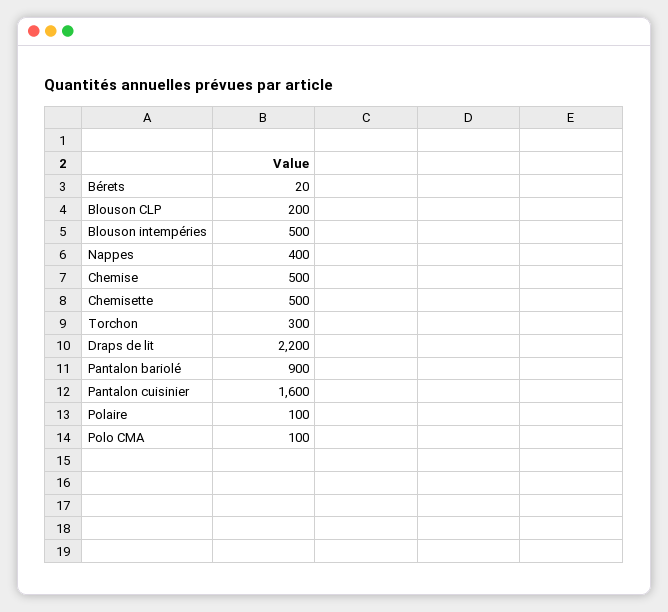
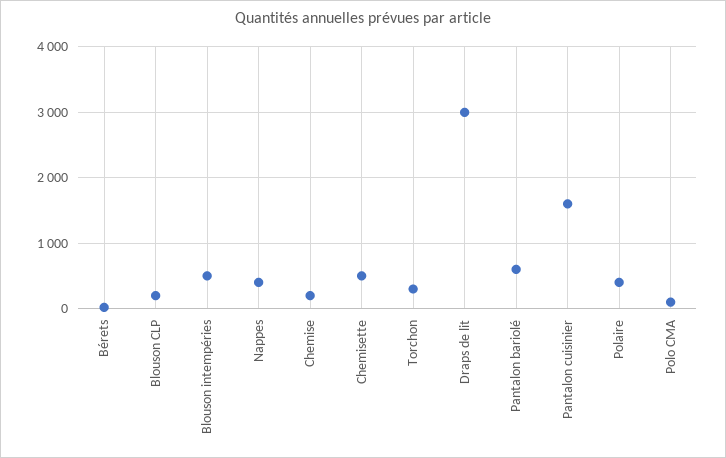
Chemise: 500 -> 200
Draps de lit: 2200 -> 3000
Pantalon bariolé: 900 -> 600
Polaire: 100 -> 400

